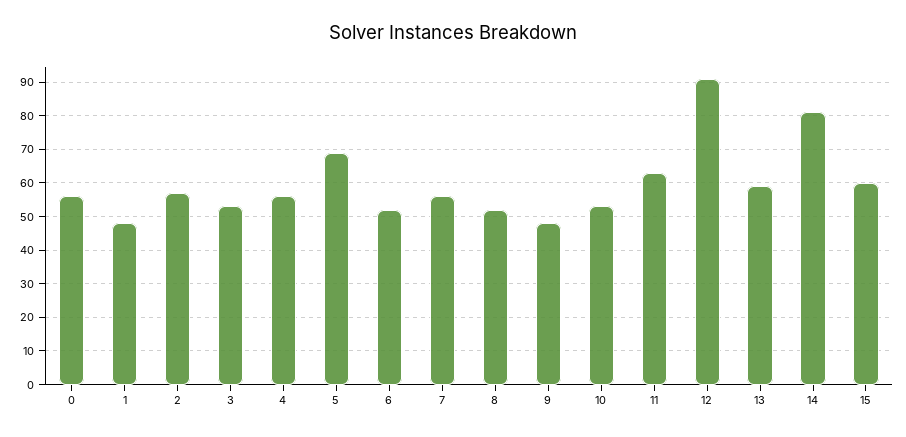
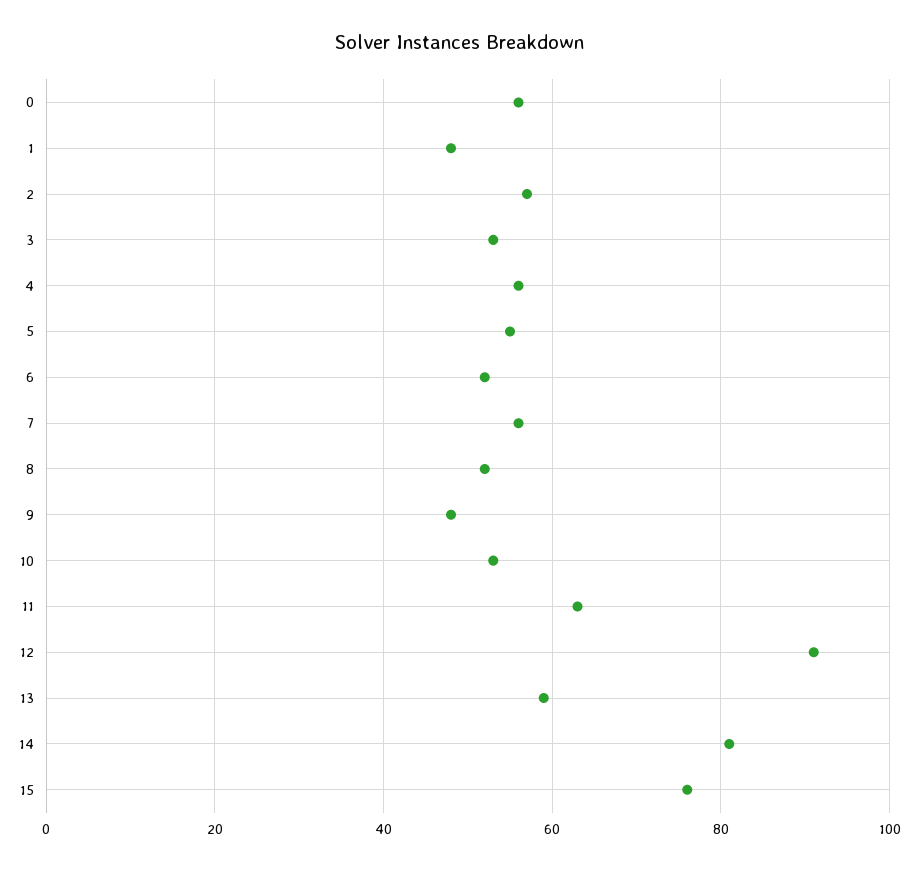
5: 70 -> 55
15: 60 -> 75

